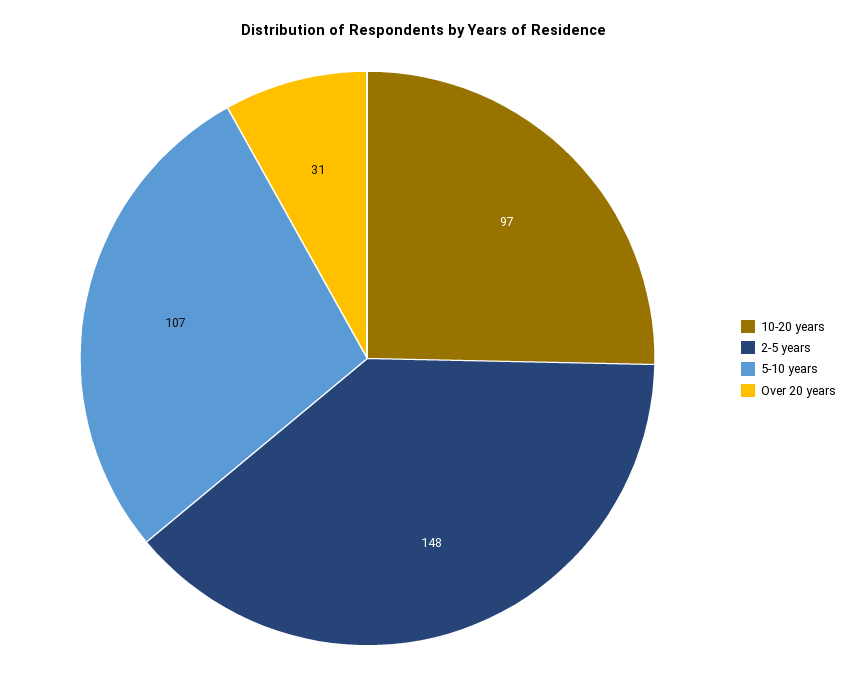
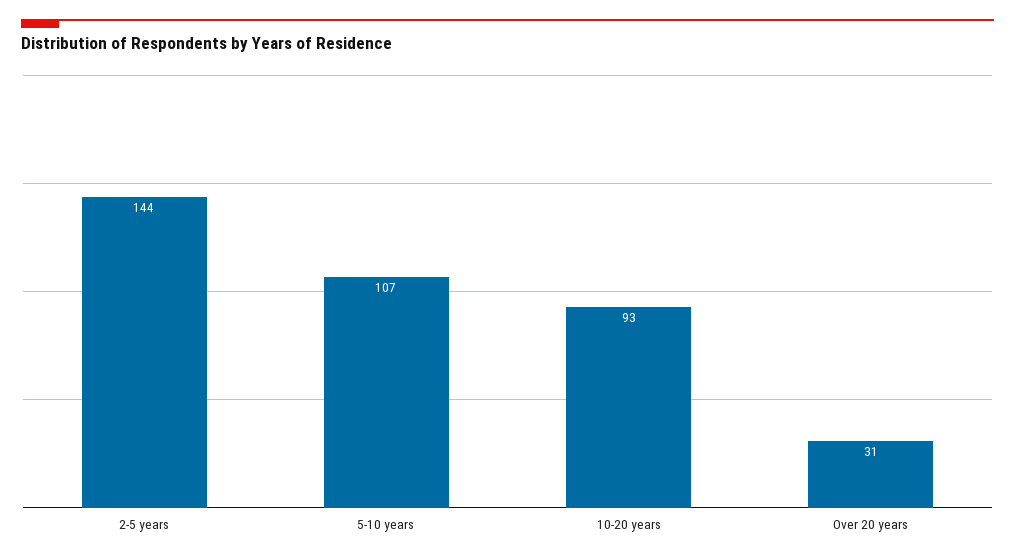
10-20 years: 97 -> 93
2-5 years: 148 -> 144

